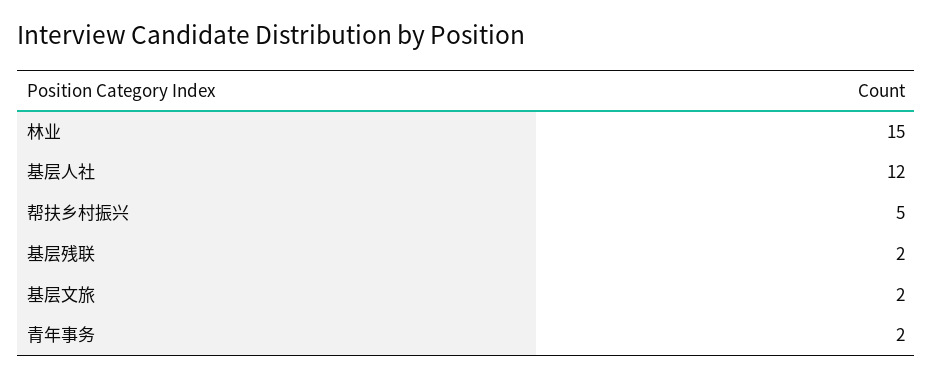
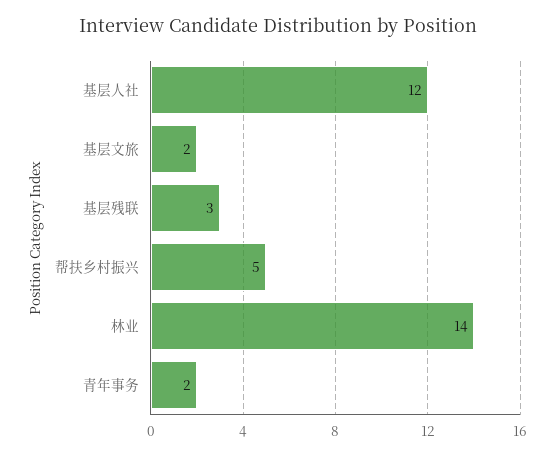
林业: 15 -> 14
基层残联: 2 -> 3

